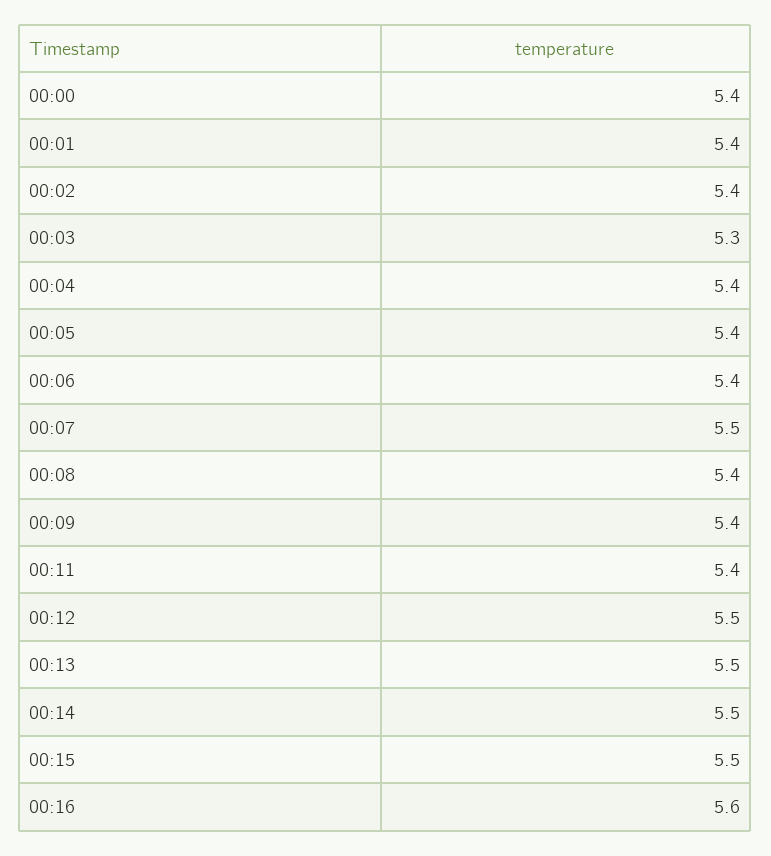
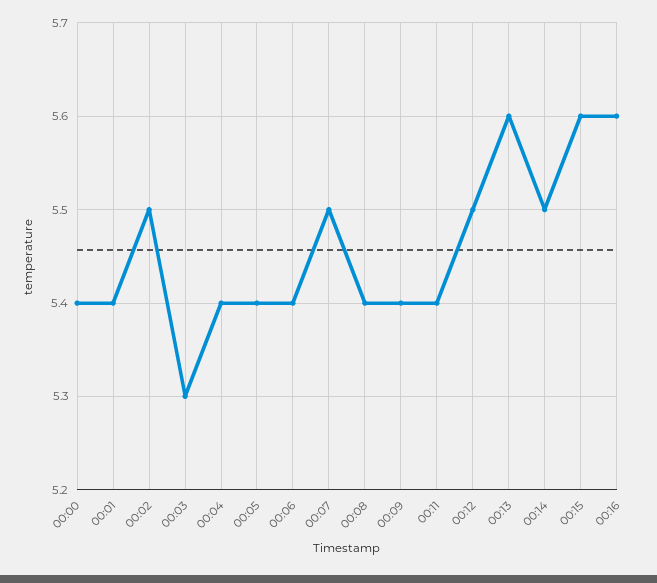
00:02: 5.4 -> 5.5
00:13: 5.5 -> 5.6
00:15: 5.5 -> 5.6

